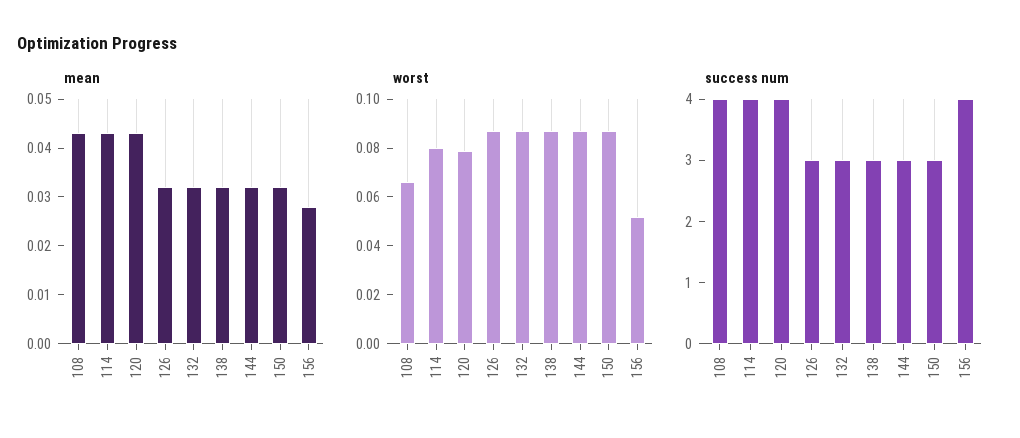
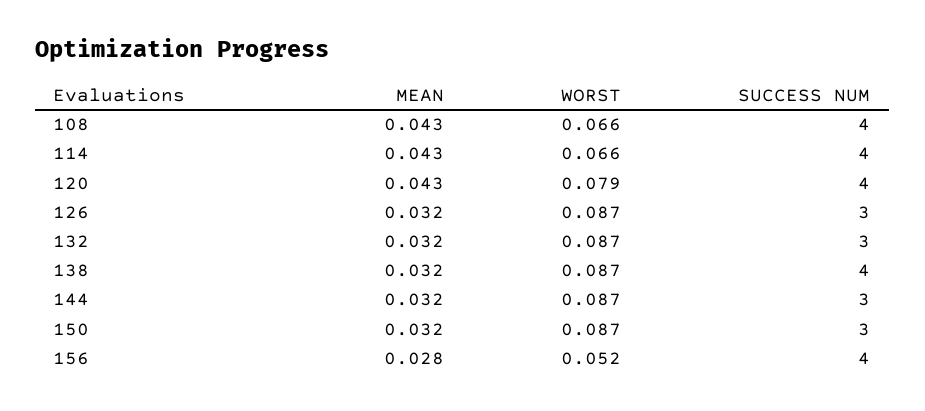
worst, 114: 0.08 -> 0.066
success num, 138: 3 -> 4

